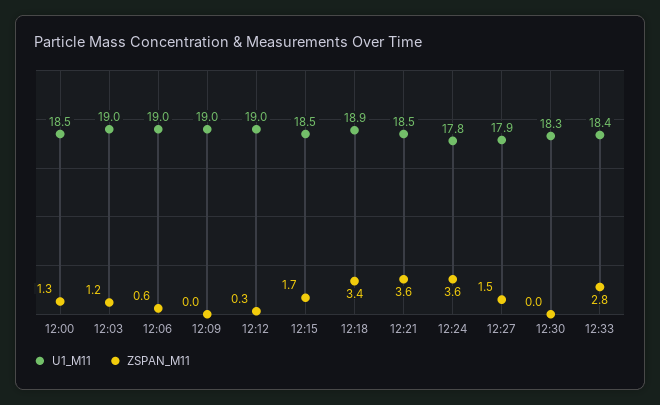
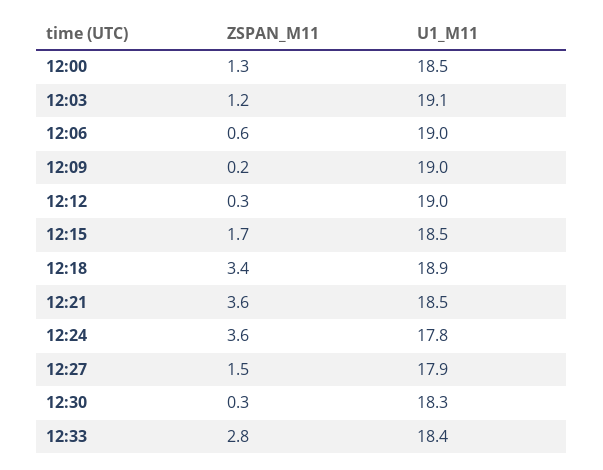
U1_M11, 12:03: 19 -> 19.1
ZSPAN_M11, 12:09: 0 -> 0.2
ZSPAN_M11, 12:30: 0 -> 0.3

